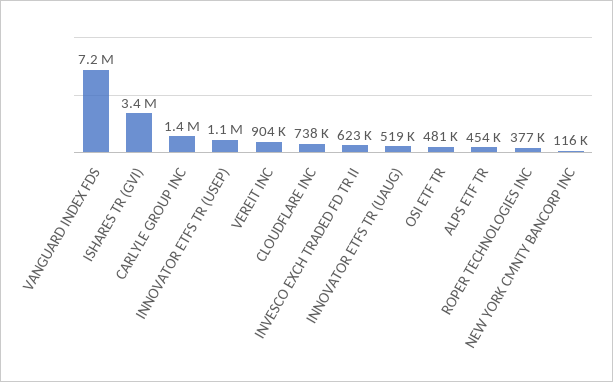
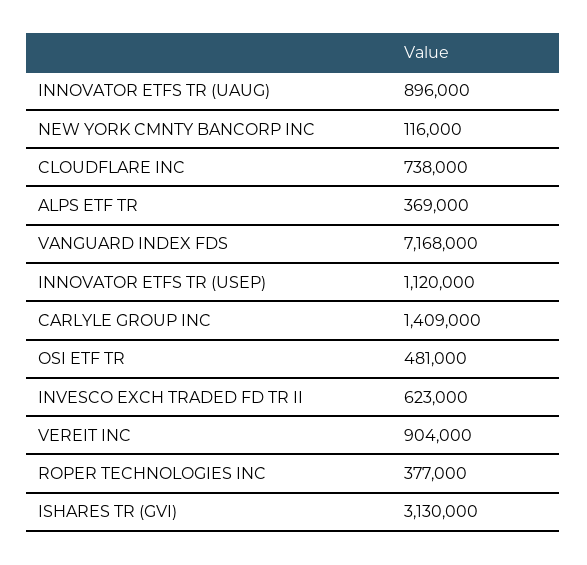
ISHARES TR (GVI): 3400000 -> 3130000
INNOVATOR ETFS TR (UAUG): 519000 -> 896000
ALPS ETF TR: 454000 -> 369000

